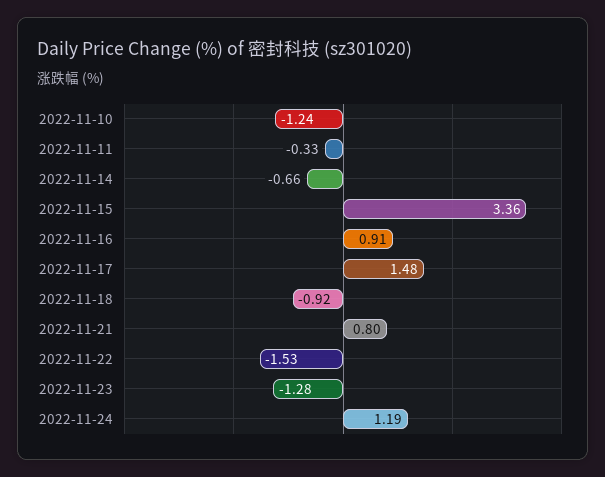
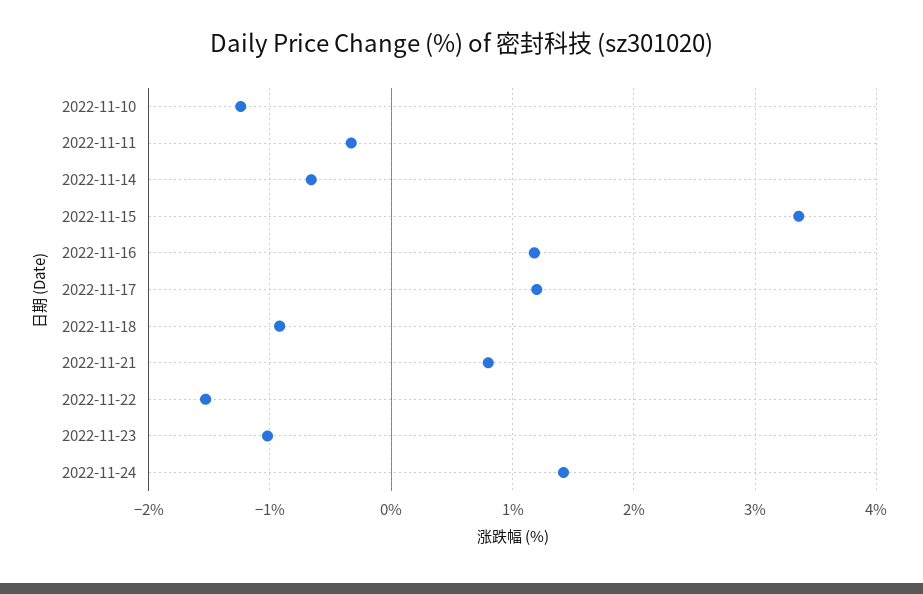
2022-11-16: 0.91 -> 1.2
2022-11-17: 1.48 -> 1.2
2022-11-23: -1.28 -> -1
2022-11-24: 1.19 -> 1.4

